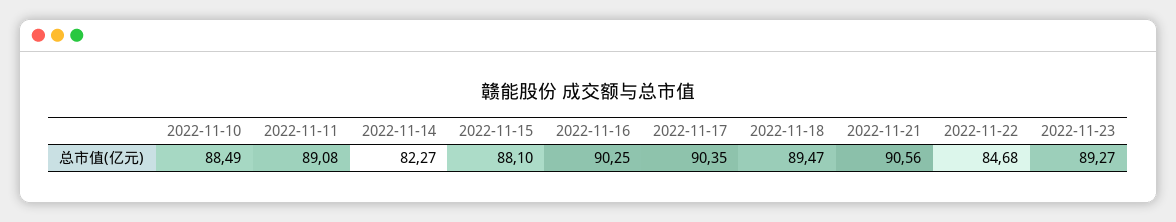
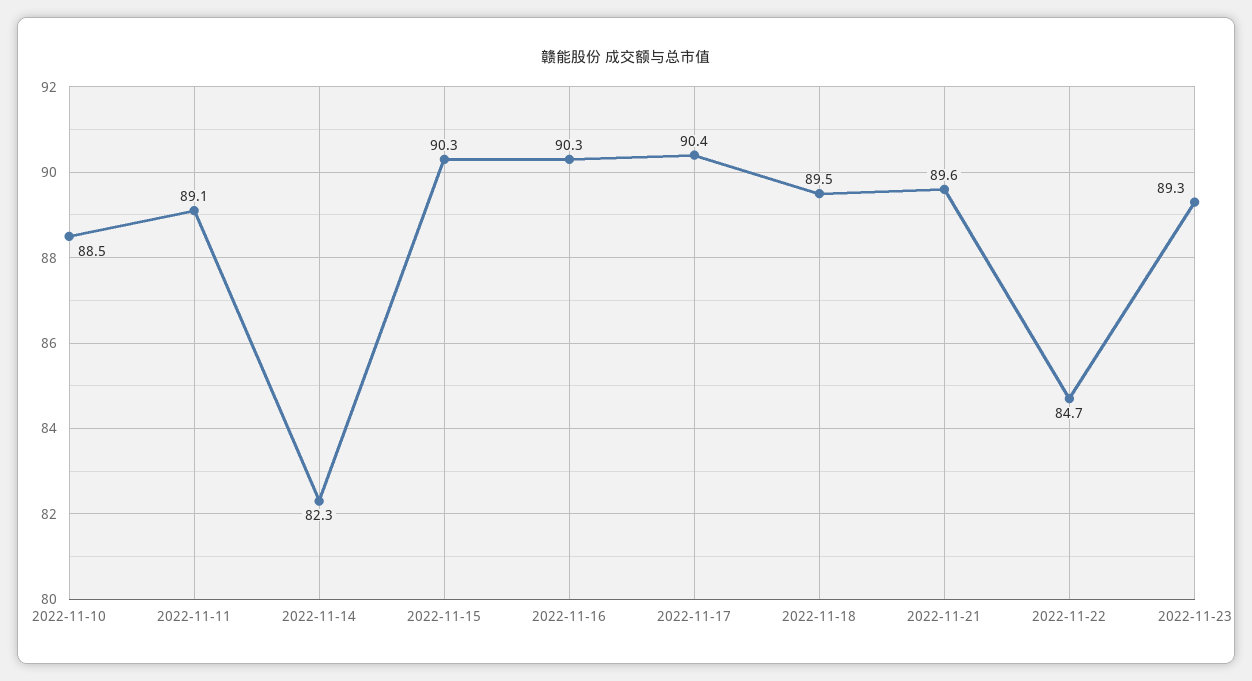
2022-11-15: 88.1 -> 90.3
2022-11-21: 90.56 -> 89.6

